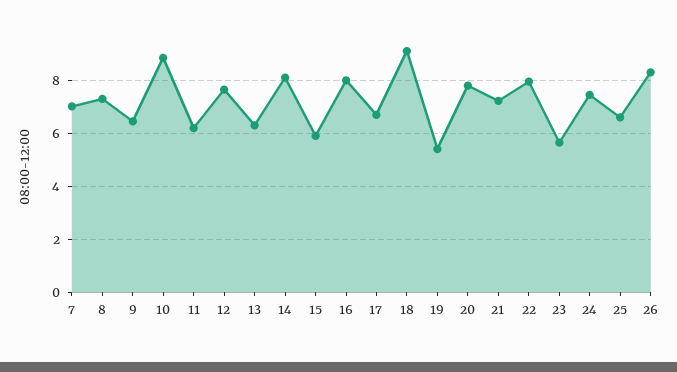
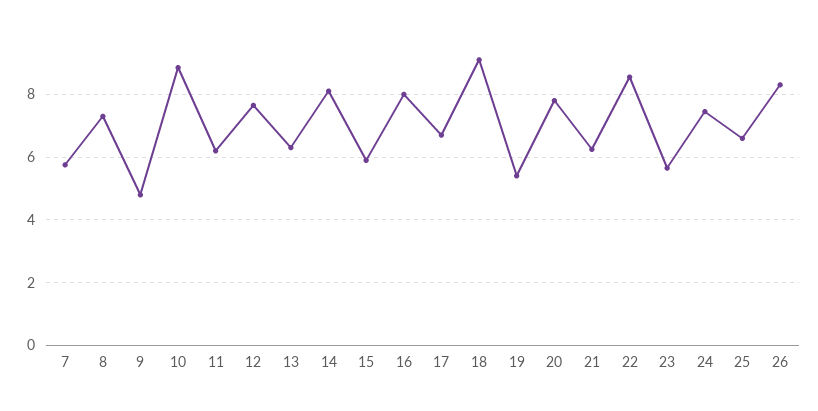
7: 7 -> 5.8
9: 6.5 -> 4.8
21: 7.25 -> 6.2
22: 8 -> 8.6

